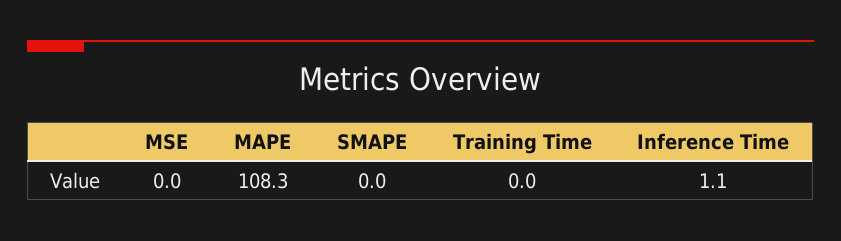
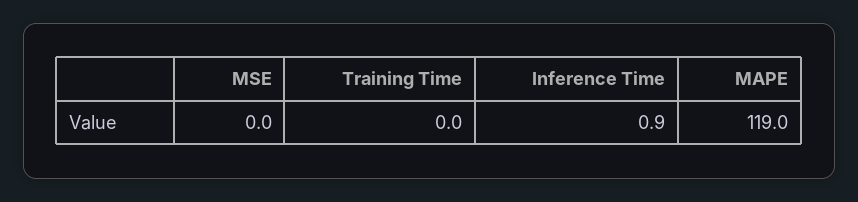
MAPE: 108.3 -> 119
SMAPE: 0 -> none
Inference Time: 1.1 -> 0.9

